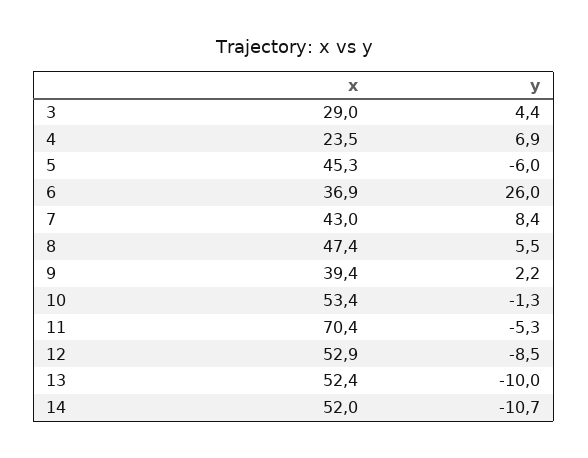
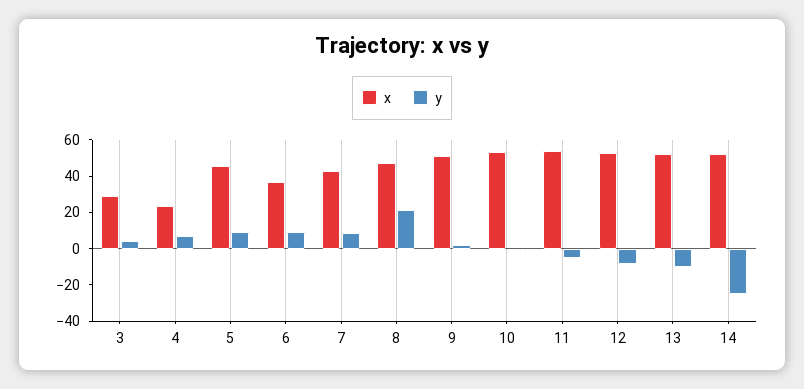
y, 5: -6 -> 10
y, 6: 26 -> 10
y, 8: 5.5 -> 20
x, 9: 39.4 -> 50
x, 11: 70.4 -> 55
y, 14: -10.7 -> -25

